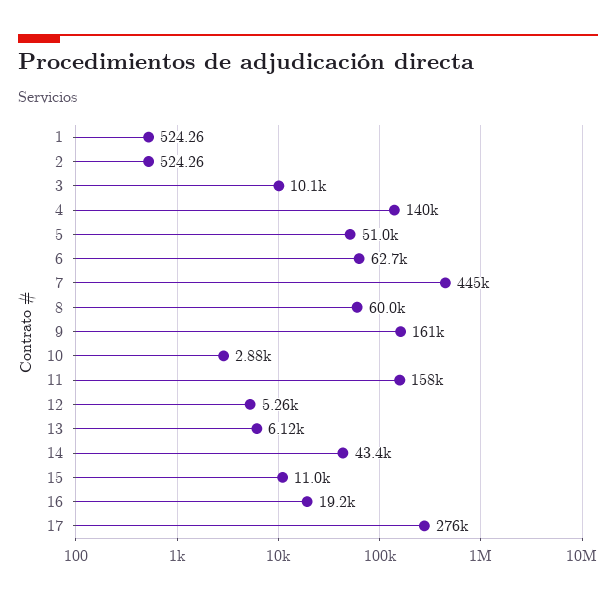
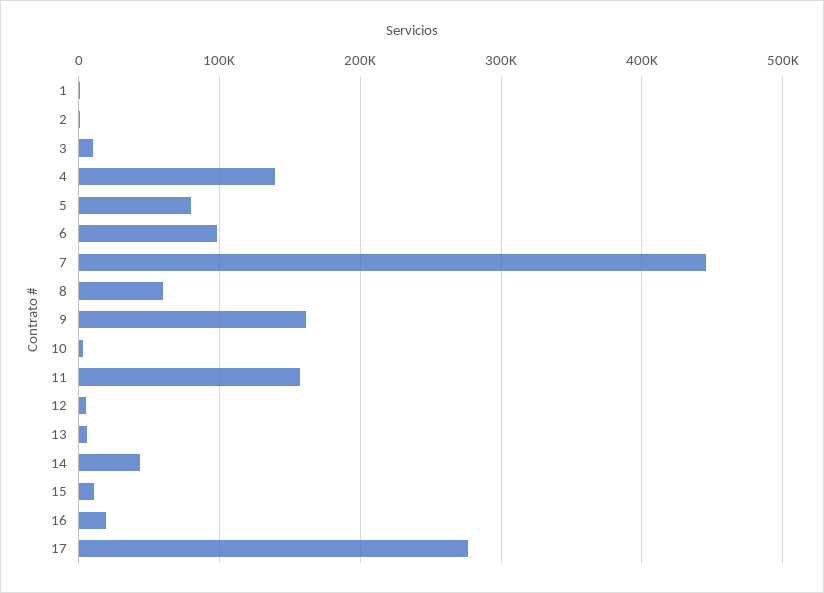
5: 51000 -> 80000
6: 62700 -> 100000

